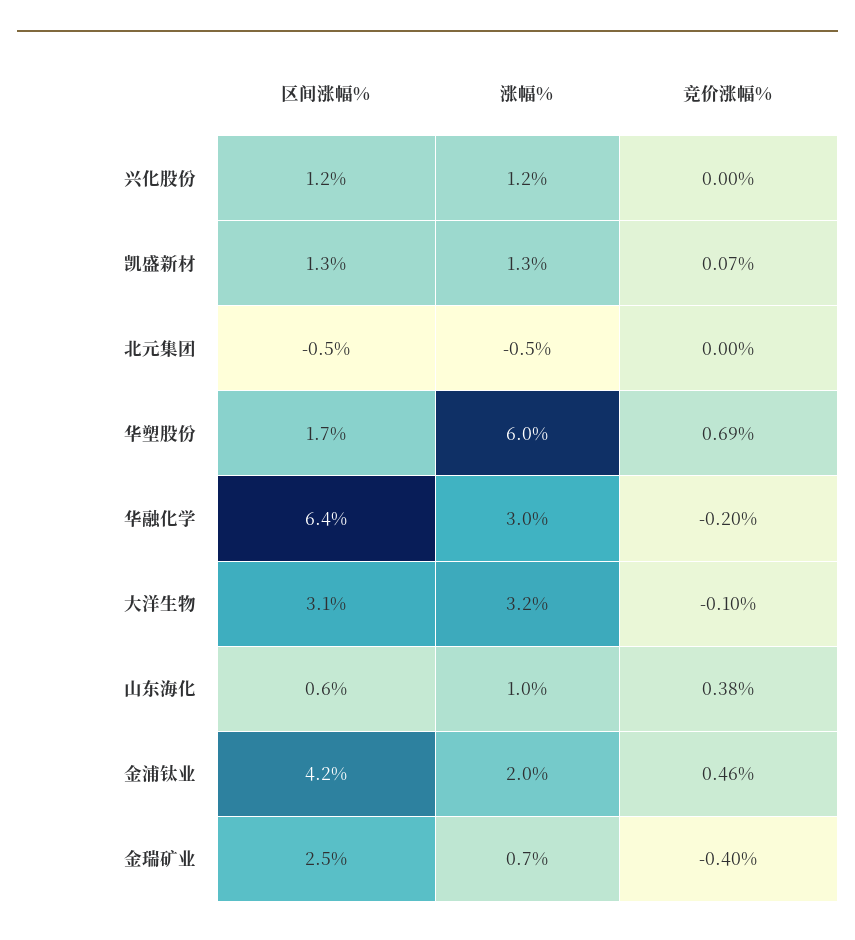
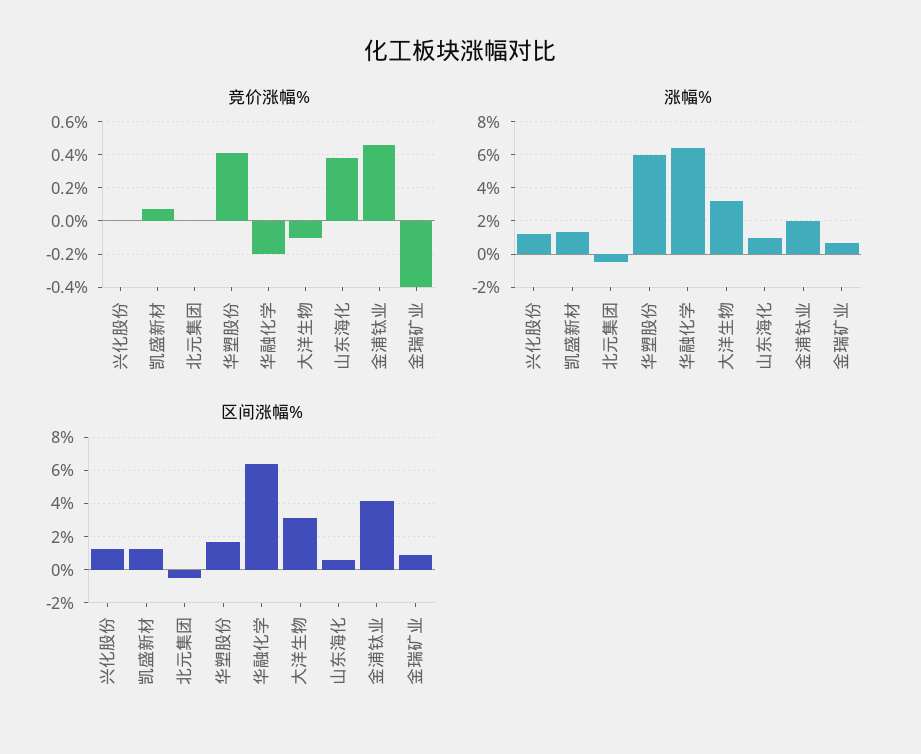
竞价涨幅%, 华塑股份: 0.69 -> 0.4
涨幅%, 华融化学: 3 -> 6.5
区间涨幅%, 金瑞矿业: 2.5 -> 1

